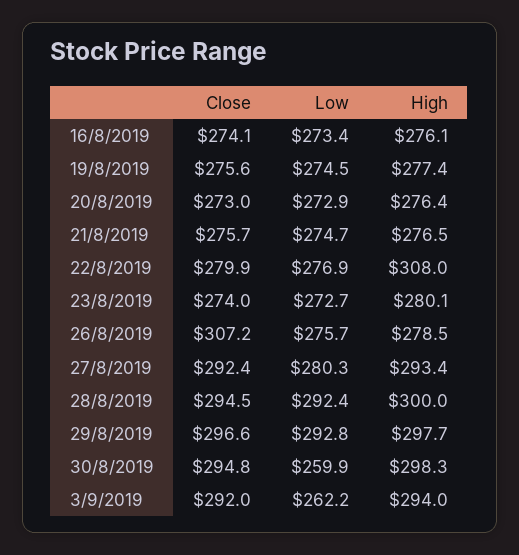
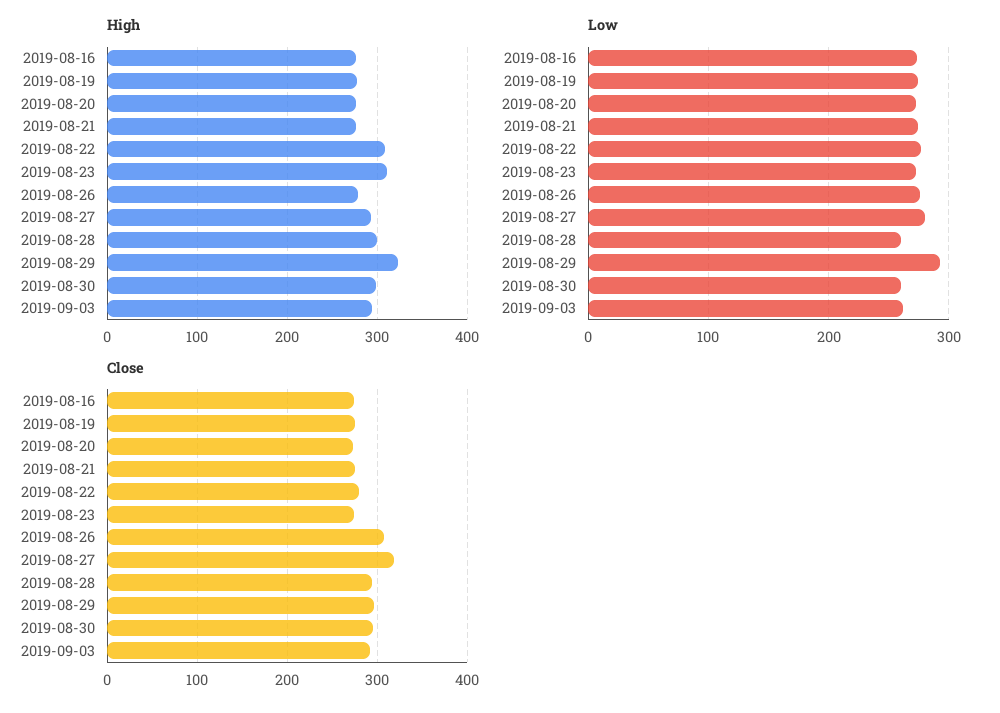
High, 23/8/2019: 280.1 -> 310
Close, 27/8/2019: 292.4 -> 320
Low, 28/8/2019: 292.4 -> 260
High, 29/8/2019: 297.7 -> 320

